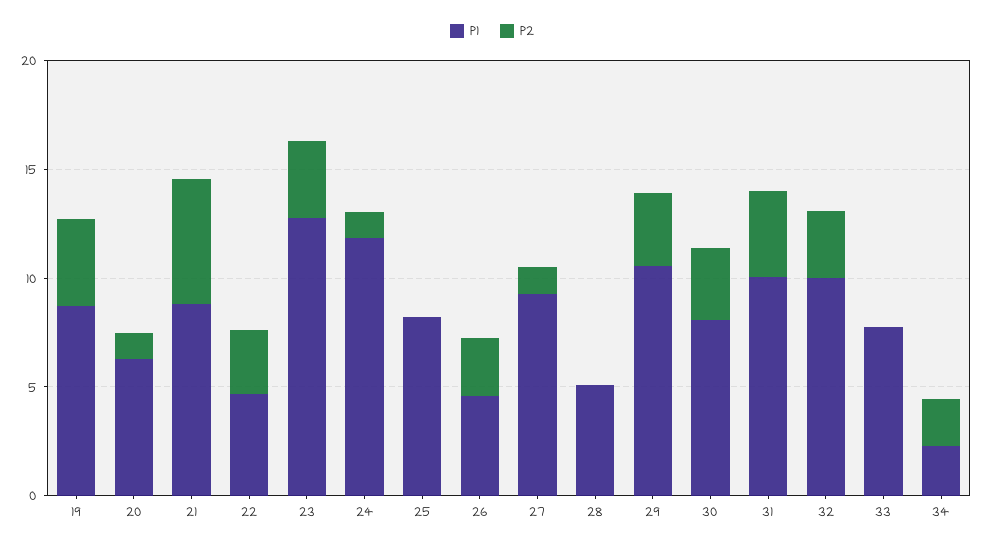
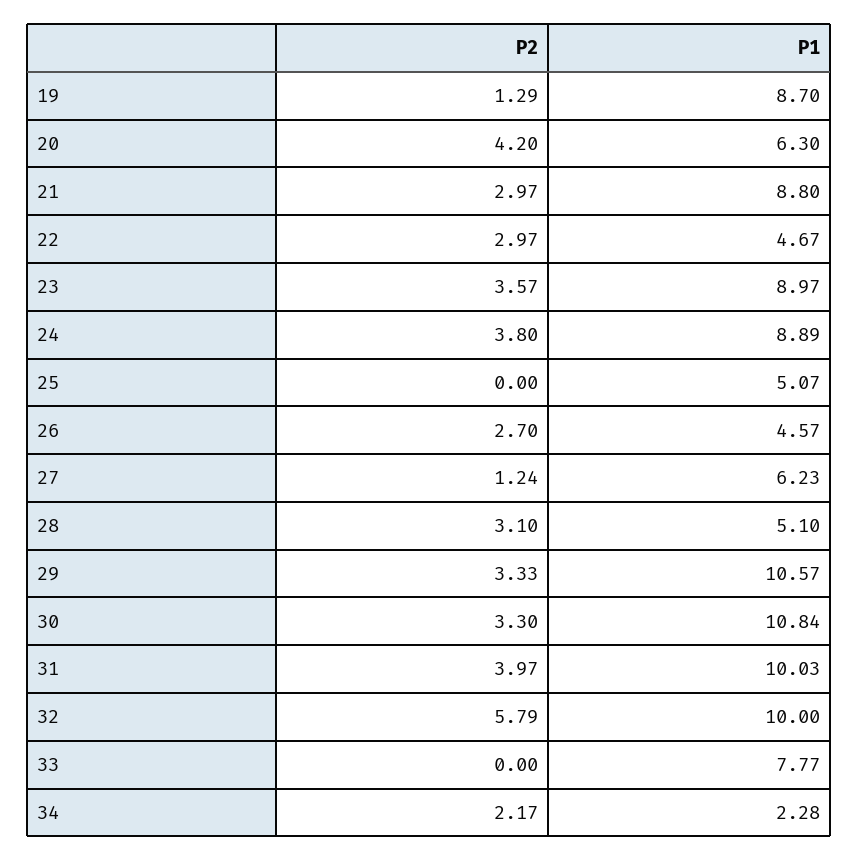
P2, 19: 4 -> 1.29
P2, 20: 1 -> 4.2
P2, 21: 6 -> 2.97
P1, 23: 13 -> 8.97
P1, 24: 12 -> 8.89
P2, 24: 1 -> 3.8
P1, 25: 8 -> 5.07
P1, 27: 9 -> 6.23
P2, 28: 0 -> 3.1
P1, 30: 8 -> 10.84
P2, 32: 3 -> 5.79

